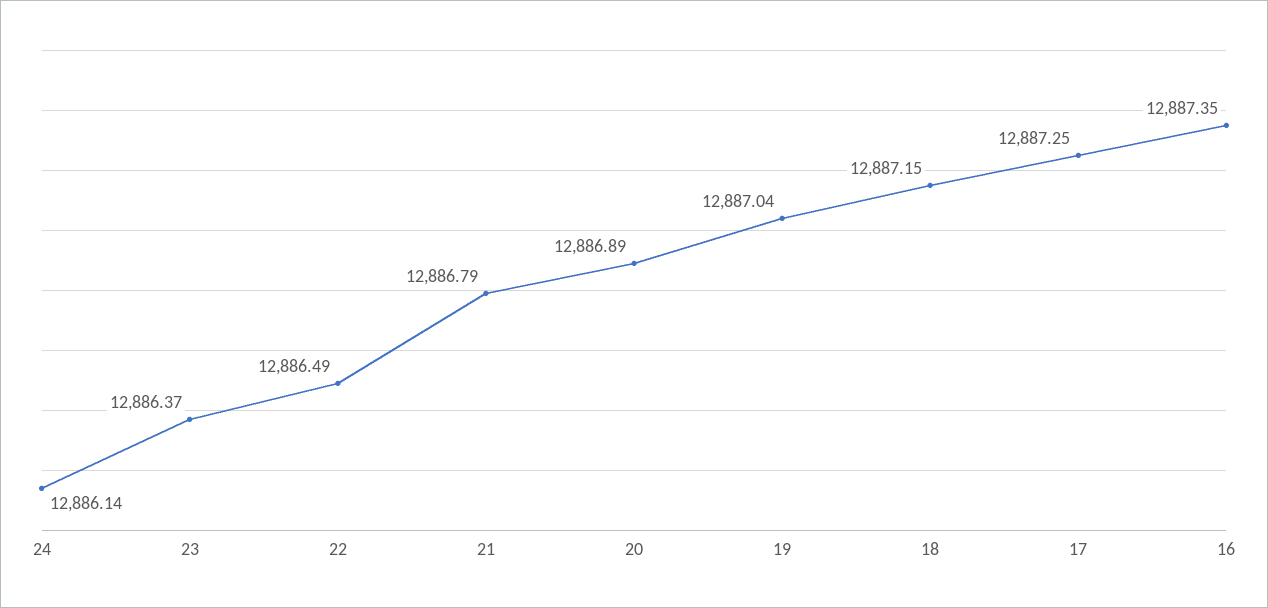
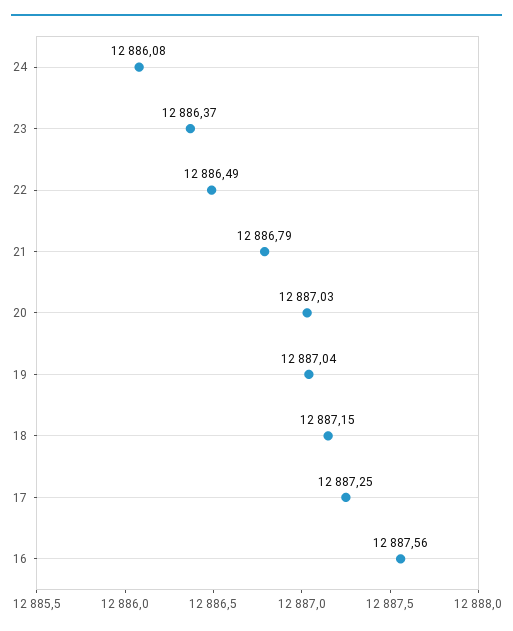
24: 12886.14 -> 12886.08
20: 12886.89 -> 12887.03
16: 12887.35 -> 12887.56

